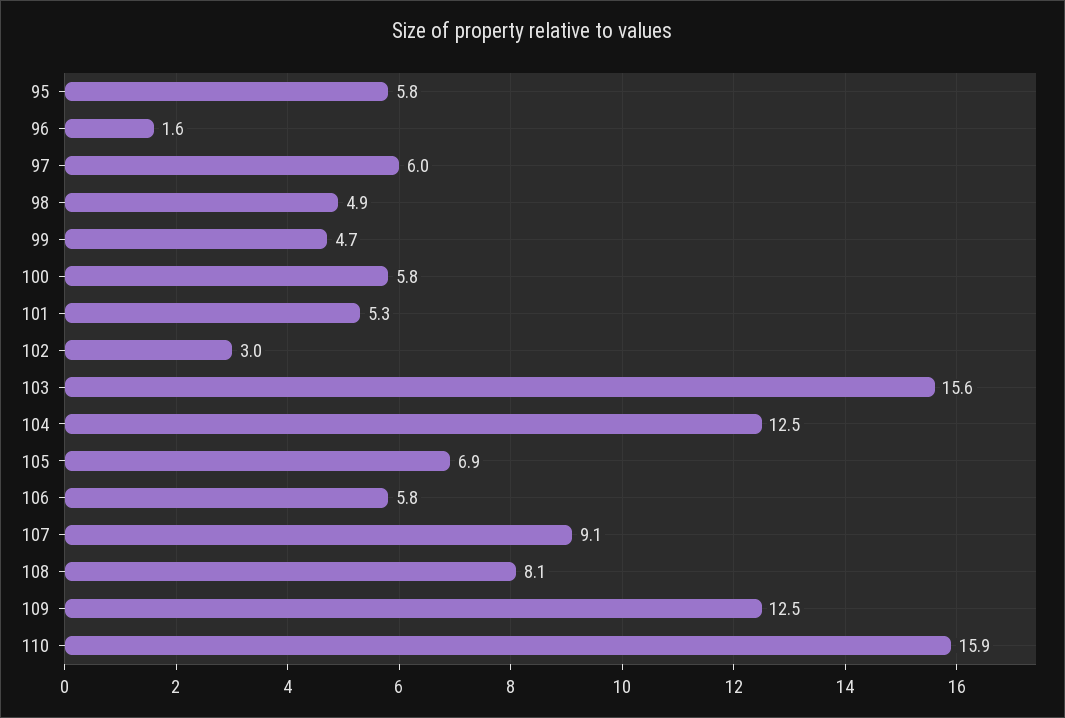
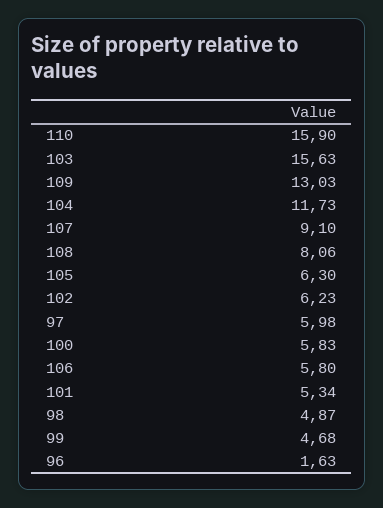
95: 5.8 -> none
102: 3 -> 6.23
104: 12.5 -> 11.73
105: 6.9 -> 6.3
109: 12.5 -> 13.03

